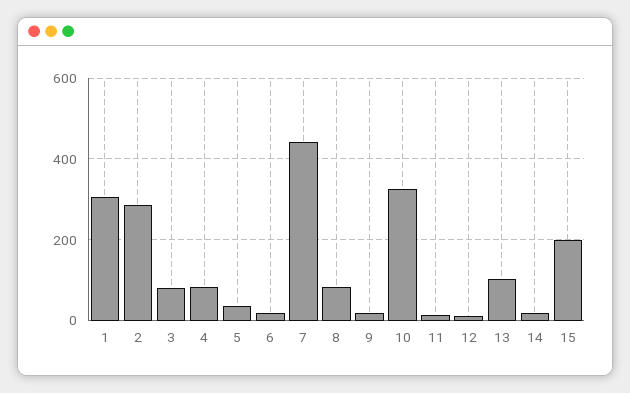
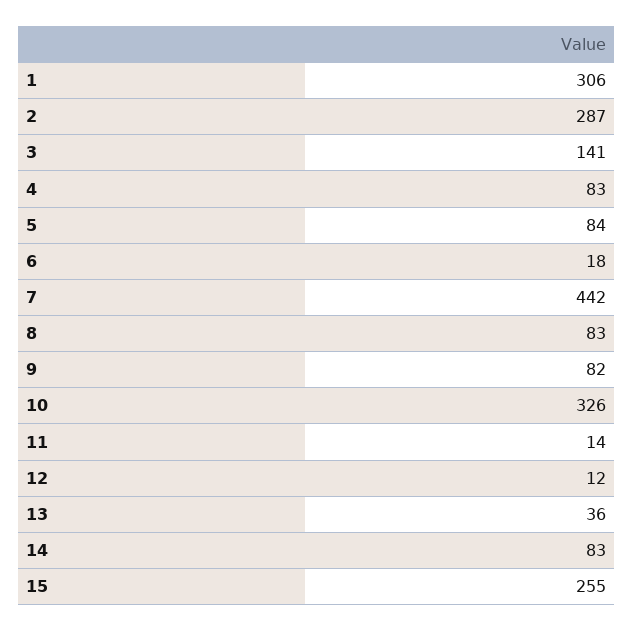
3: 80 -> 141
5: 40 -> 84
9: 20 -> 82
13: 100 -> 36
14: 20 -> 83
15: 200 -> 255

